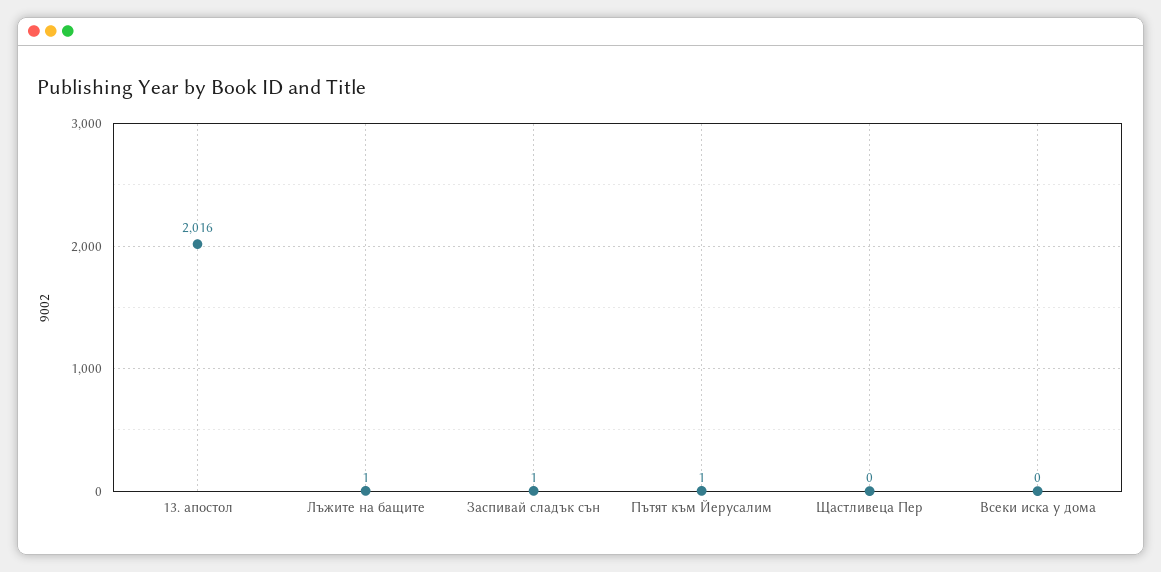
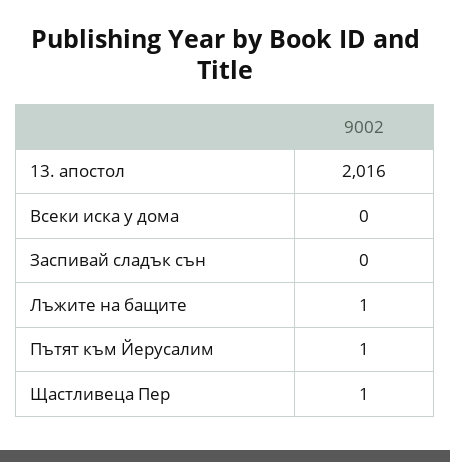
Заспивай сладък сън: 1 -> 0
Щастливеца Пер: 0 -> 1

